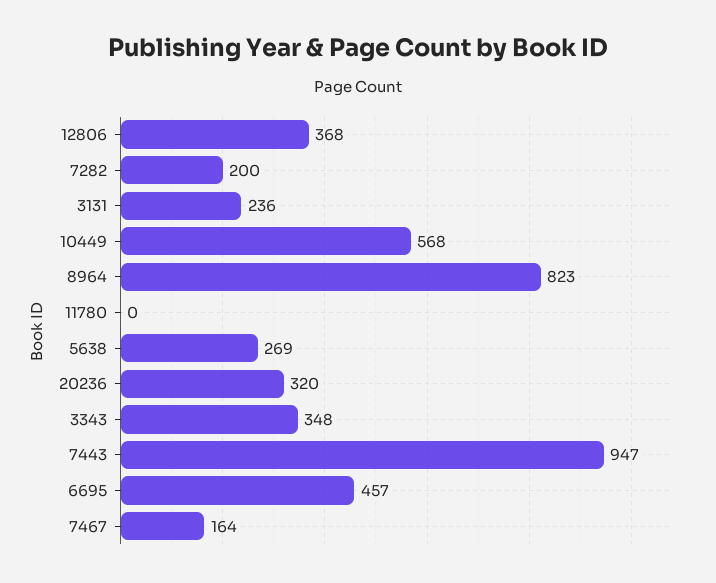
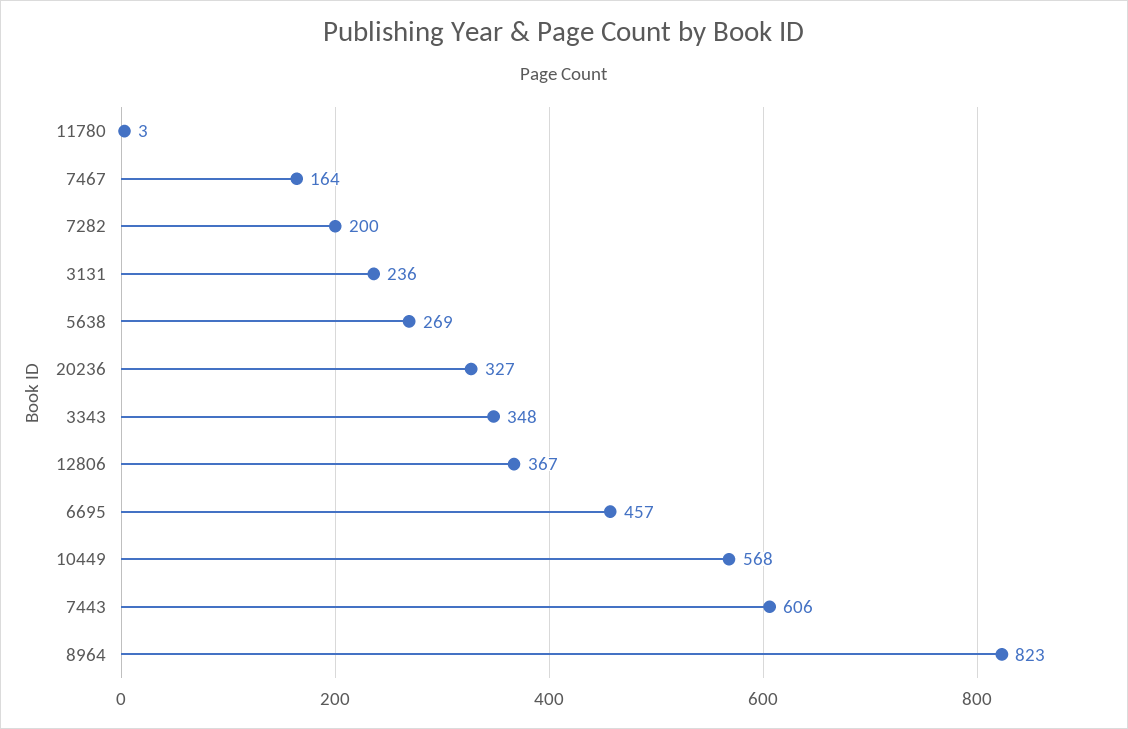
12806: 368 -> 367
11780: 0 -> 3
20236: 320 -> 327
7443: 947 -> 606

